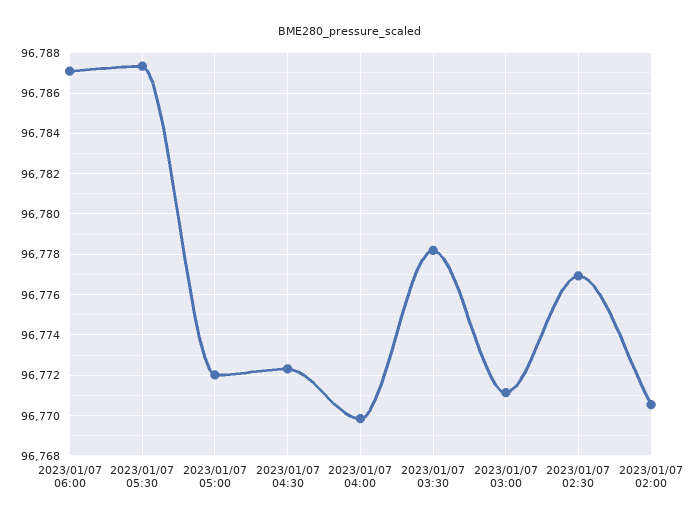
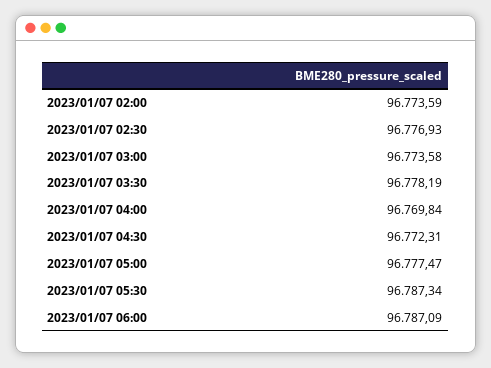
2023/01/07 05:00: 96772 -> 96777.47
2023/01/07 03:00: 96771 -> 96773.58
2023/01/07 02:00: 96770.5 -> 96773.59

